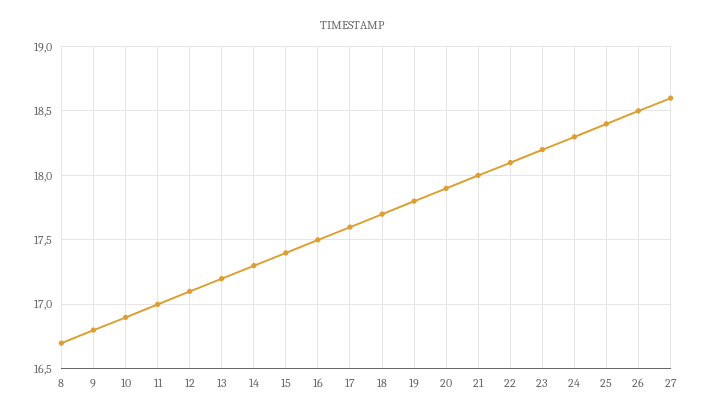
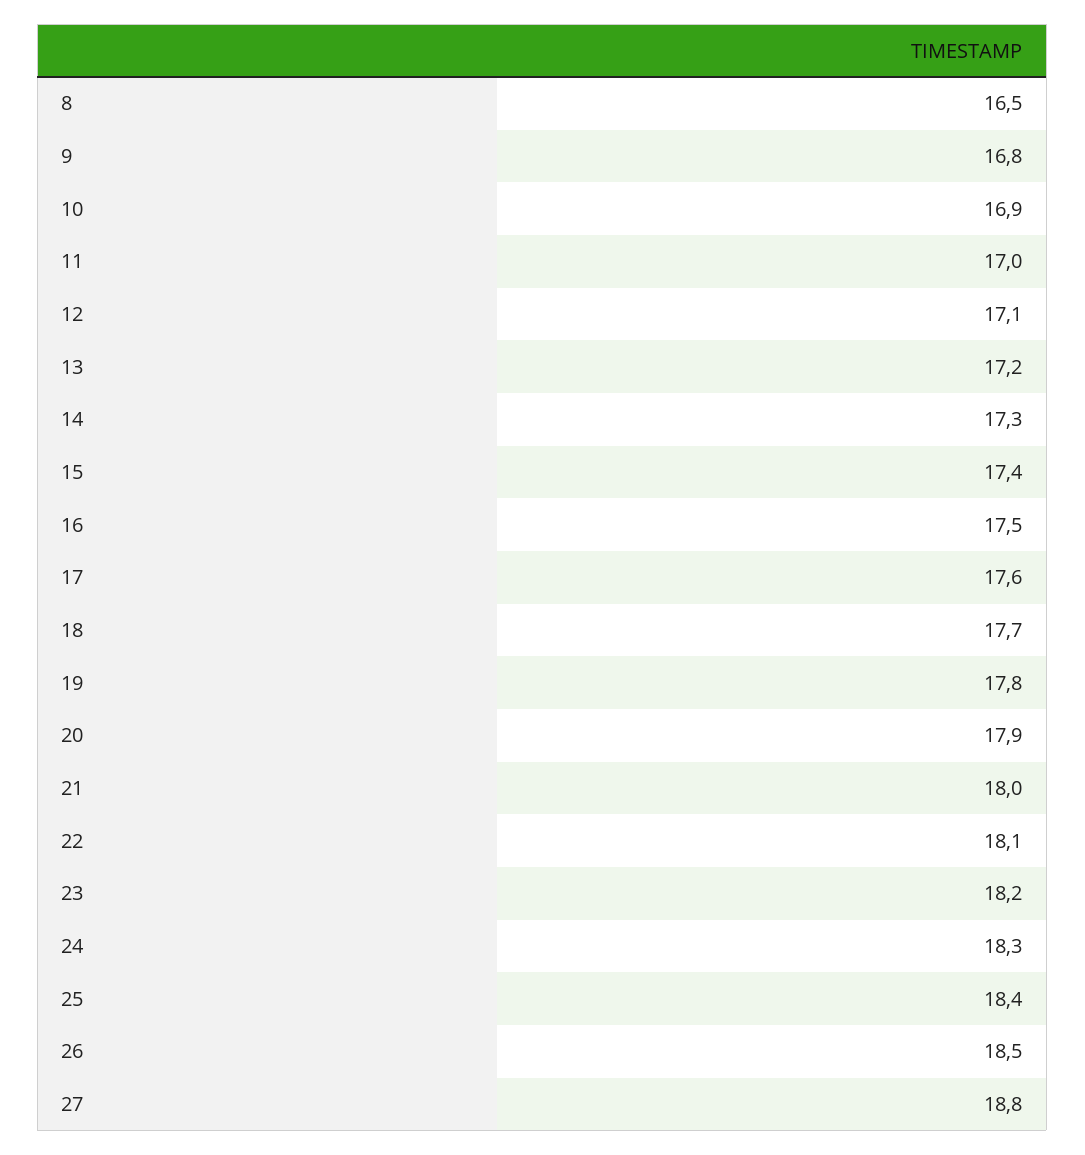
8: 16.7 -> 16.5
27: 18.6 -> 18.8

